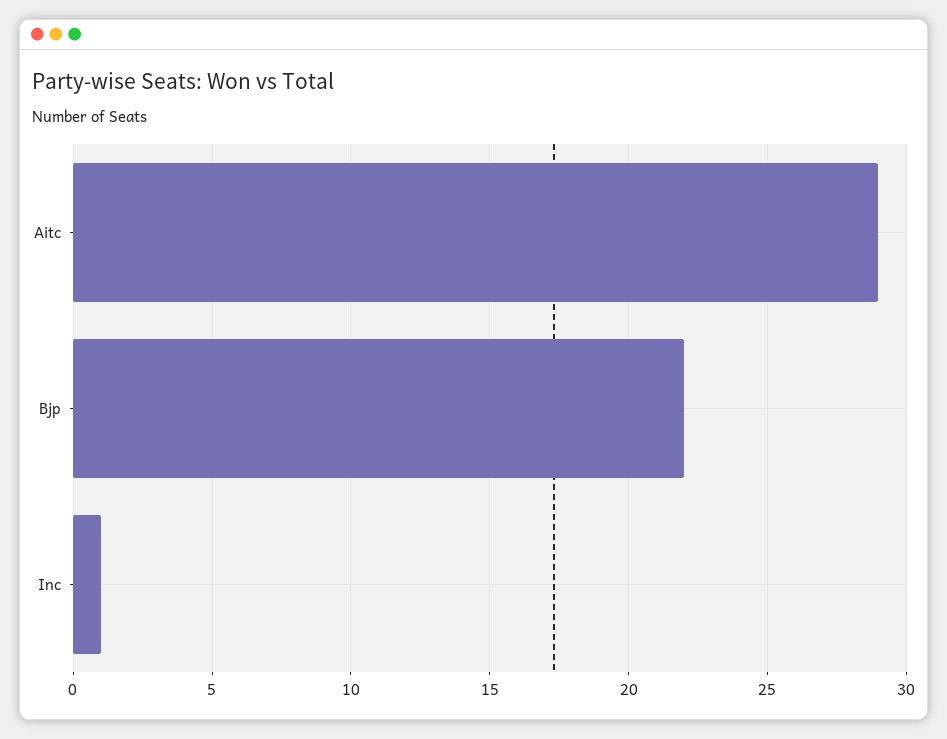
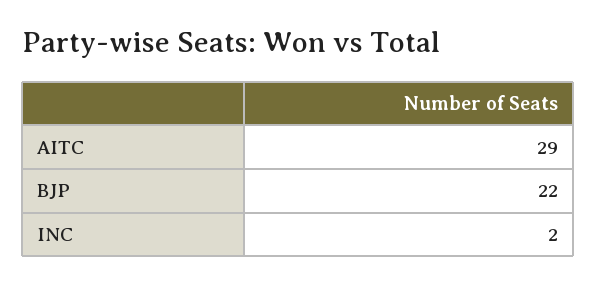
Inc: 1 -> 2

